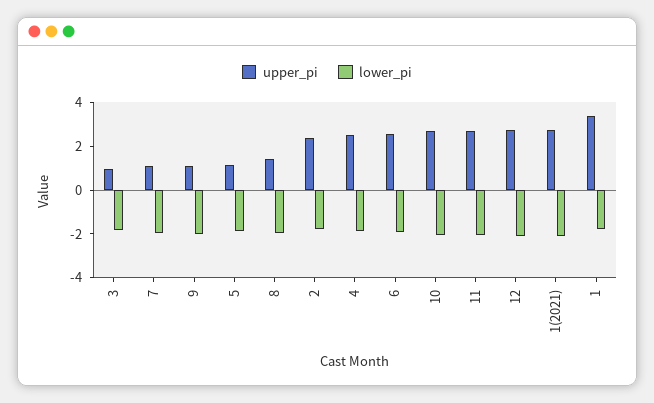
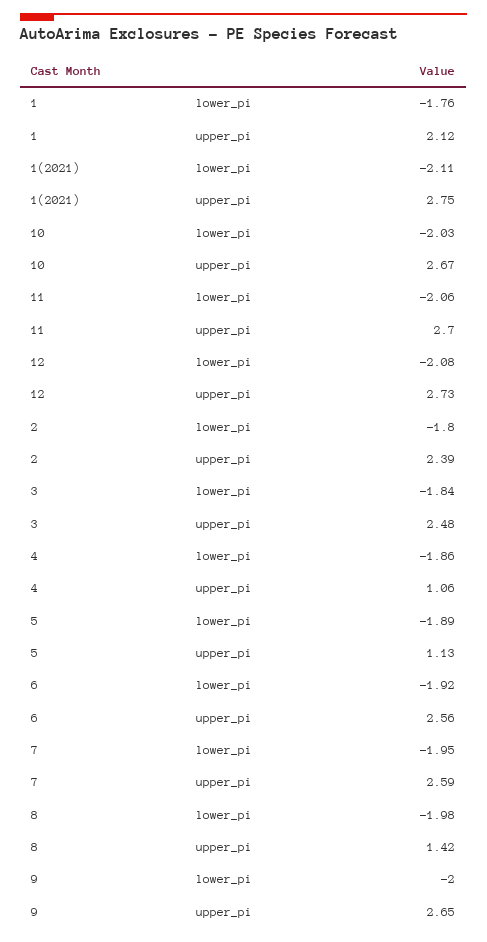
upper_pi, 3: 1 -> 2.48
upper_pi, 7: 1 -> 2.59
upper_pi, 9: 1 -> 2.65
upper_pi, 4: 2.5 -> 1.06
upper_pi, 1: 3.5 -> 2.12

